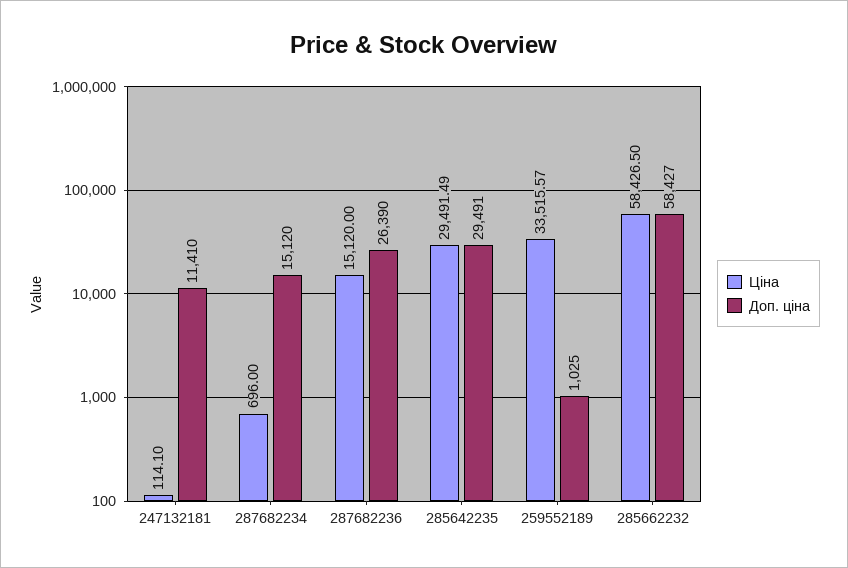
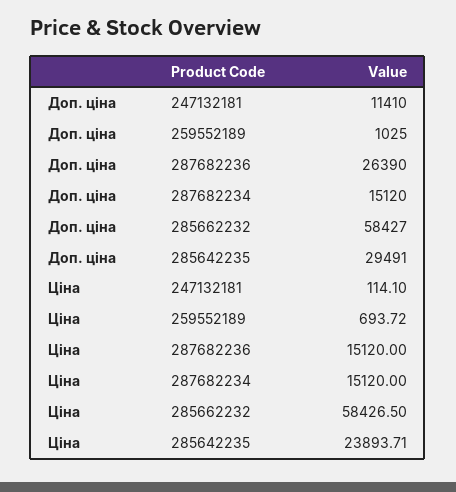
Ціна, 287682234: 696 -> 15120
Ціна, 285642235: 29491.49 -> 23893.71
Ціна, 259552189: 33515.57 -> 693.72

